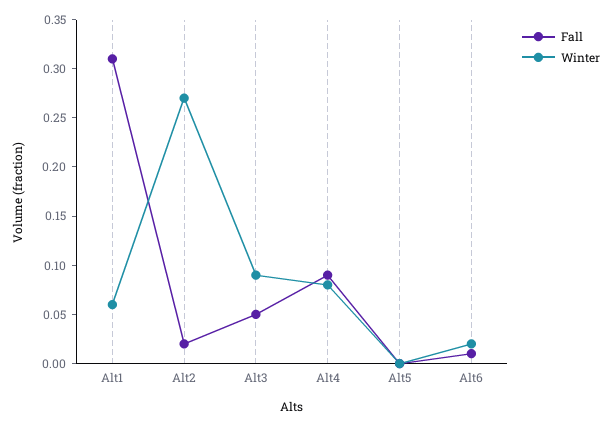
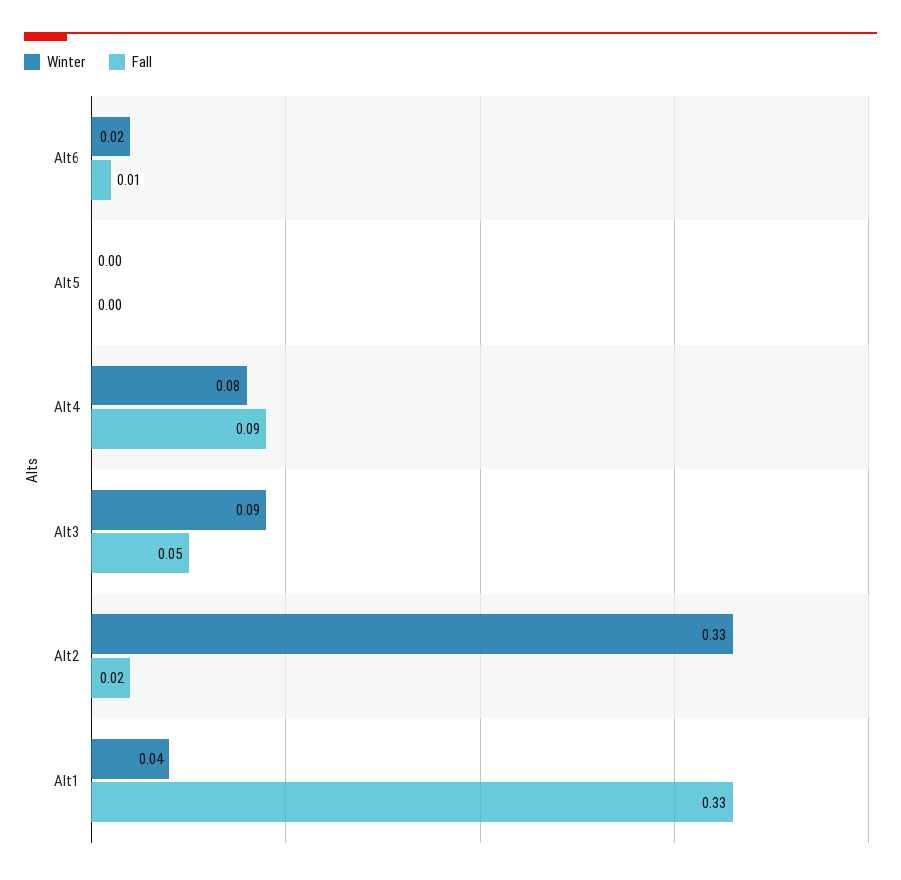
Fall, Alt1: 0.31 -> 0.33
Winter, Alt1: 0.06 -> 0.04
Winter, Alt2: 0.27 -> 0.33

